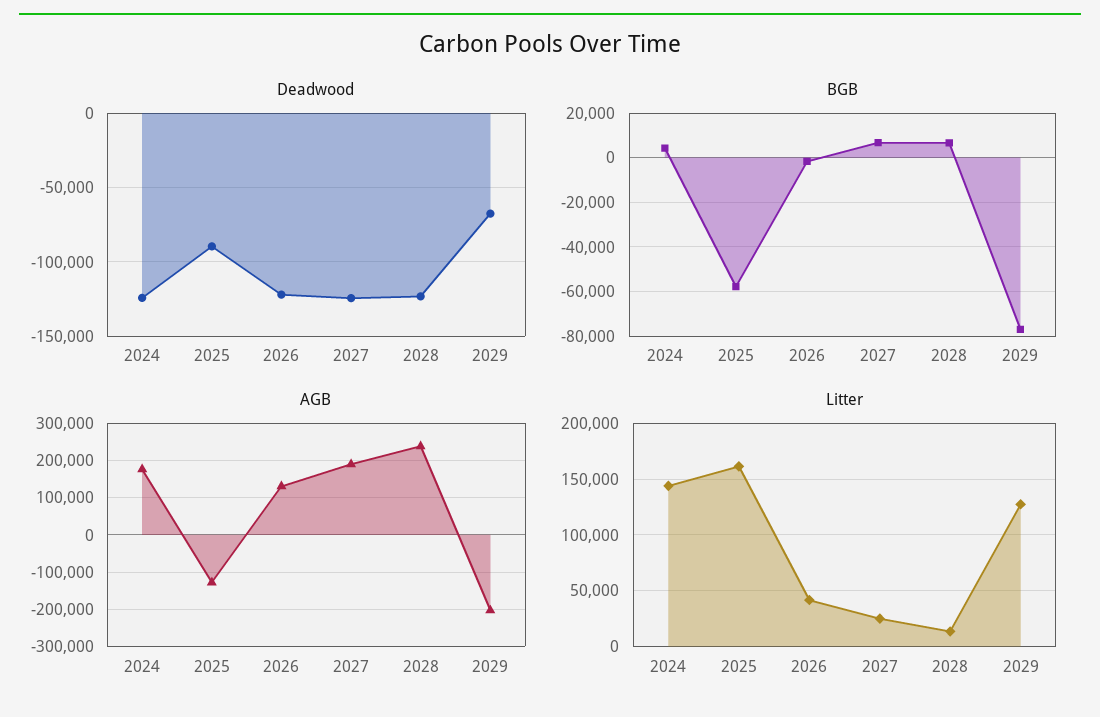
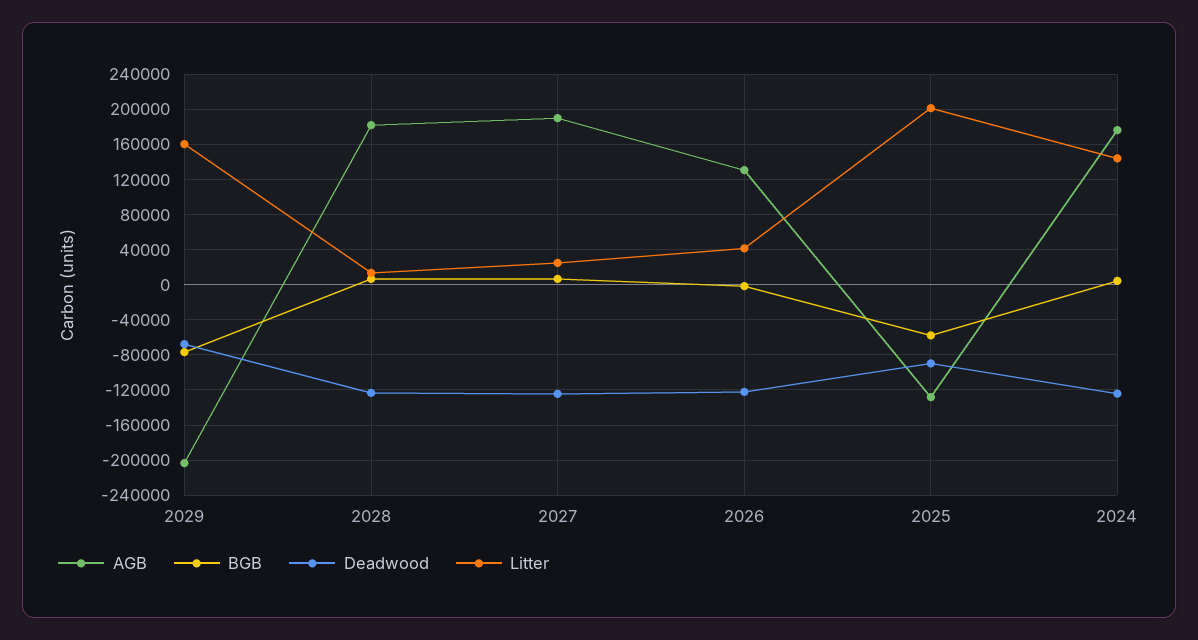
AGB, 2028: 240000 -> 180000
Litter, 2025: 160000 -> 200000
Litter, 2029: 130000 -> 160000

